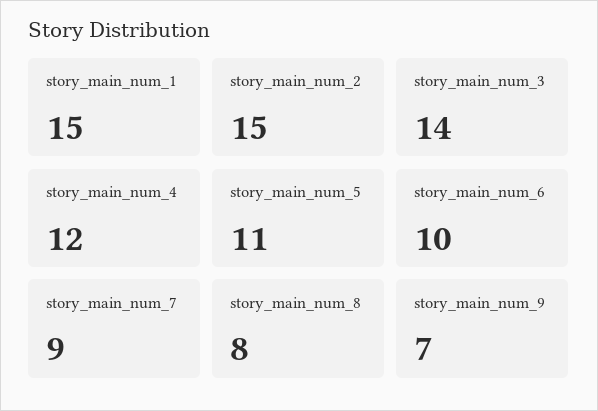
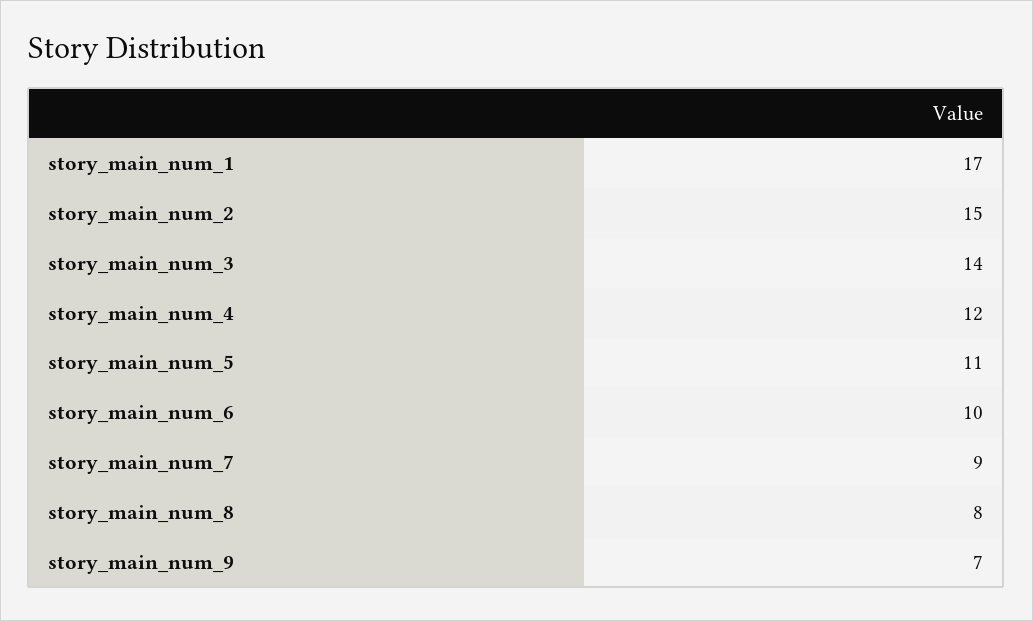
story_main_num_1: 15 -> 17

